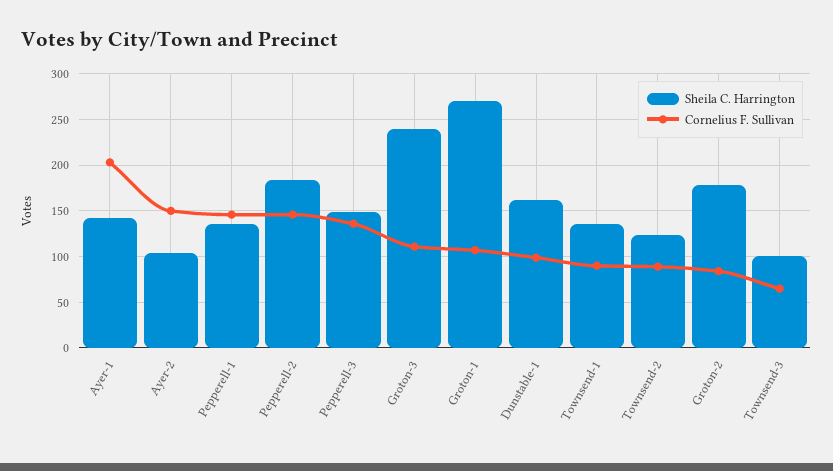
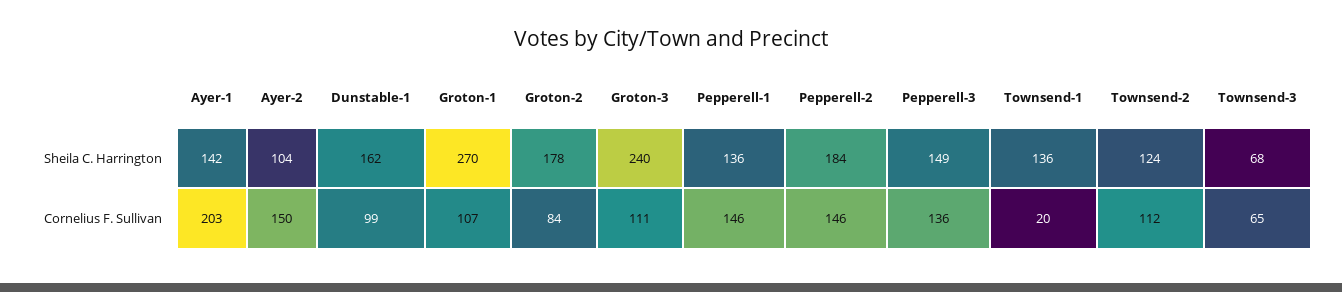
Cornelius F. Sullivan, Townsend-1: 90 -> 20
Cornelius F. Sullivan, Townsend-2: 90 -> 112
Sheila C. Harrington, Townsend-3: 100 -> 68

